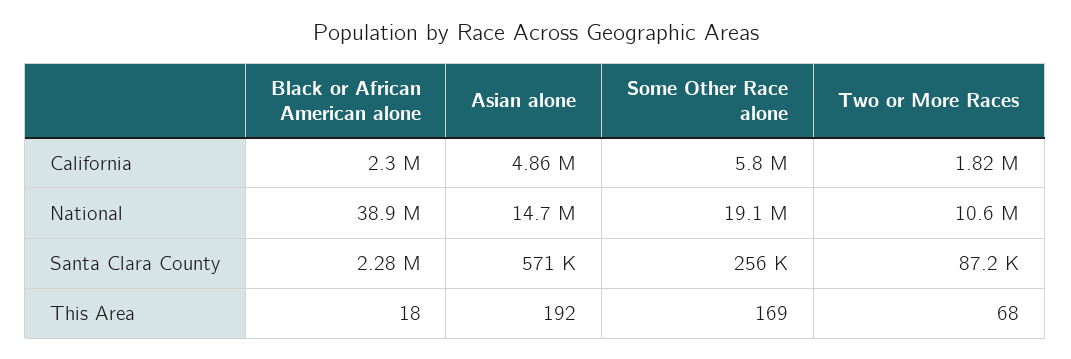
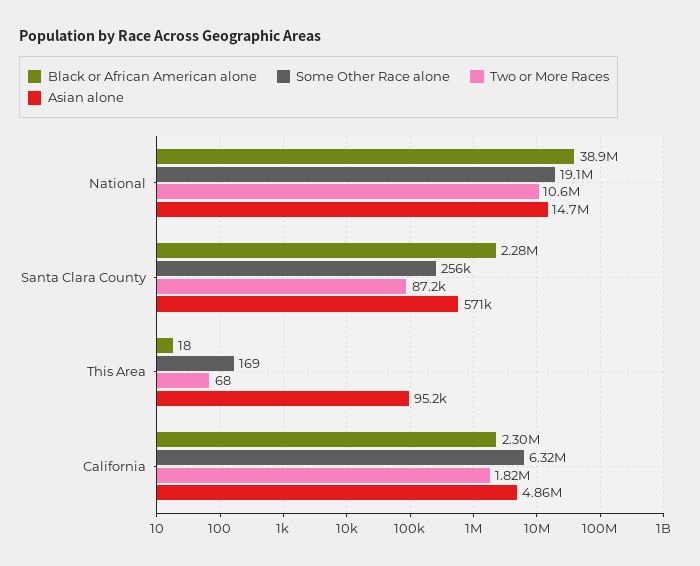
Some Other Race alone, California: 5800000 -> 6320000
Asian alone, This Area: 192 -> 95200

